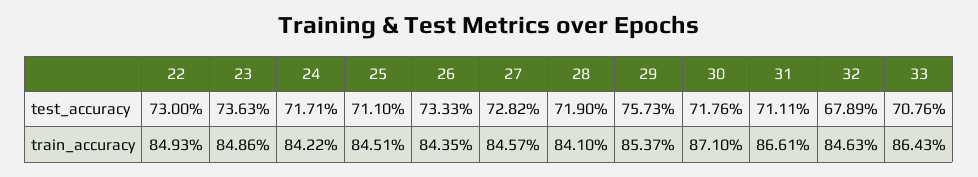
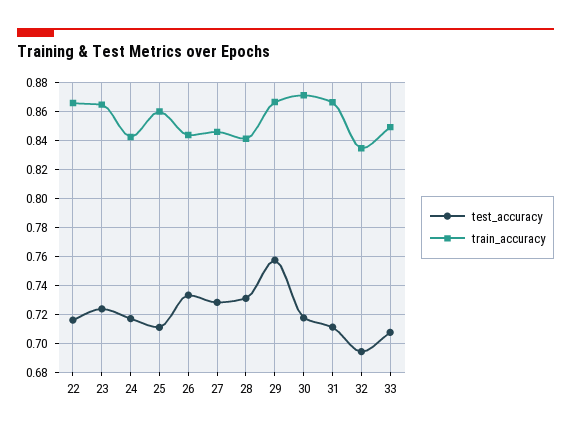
test_accuracy, 22: 0.73 -> 0.715
test_accuracy, 23: 0.7363 -> 0.725
test_accuracy, 28: 0.719 -> 0.73
test_accuracy, 32: 0.6789 -> 0.695
train_accuracy, 22: 0.8493 -> 0.865
train_accuracy, 23: 0.8486 -> 0.865
train_accuracy, 25: 0.8451 -> 0.86
train_accuracy, 29: 0.8537 -> 0.865
train_accuracy, 32: 0.8463 -> 0.835
train_accuracy, 33: 0.8643 -> 0.85

